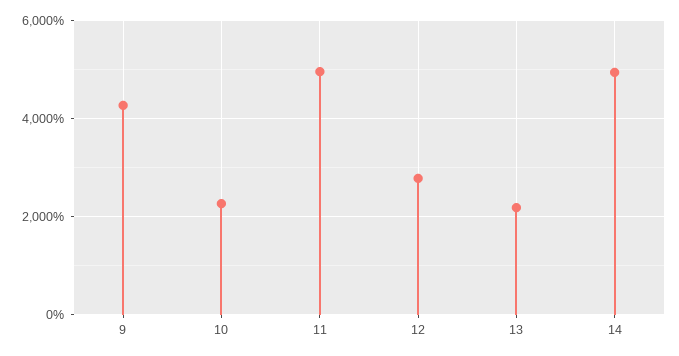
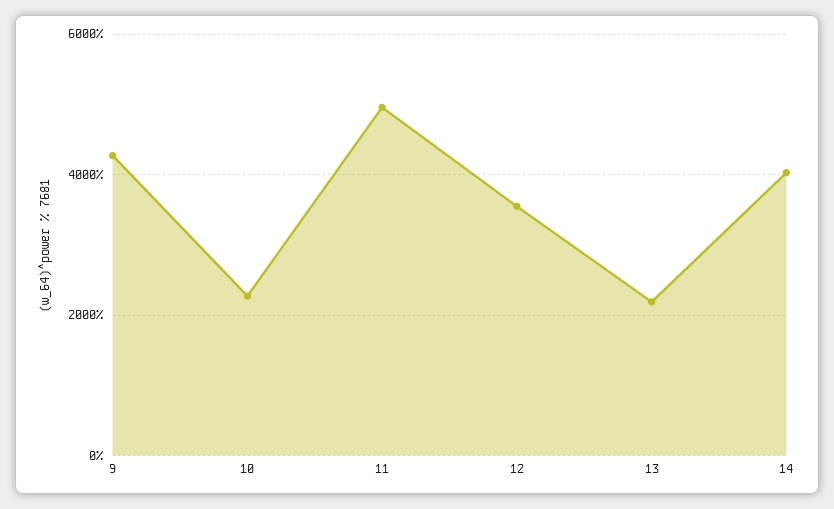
12: 2800 -> 3600
14: 5000 -> 4000

